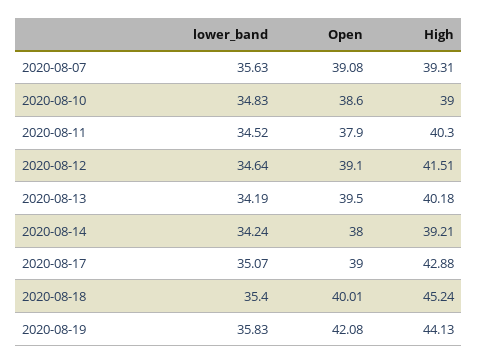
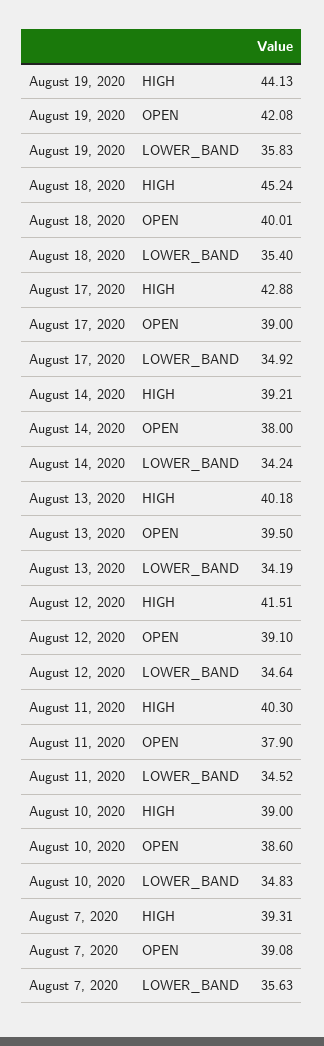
lower_band, 2020-08-17: 35.07 -> 34.92

